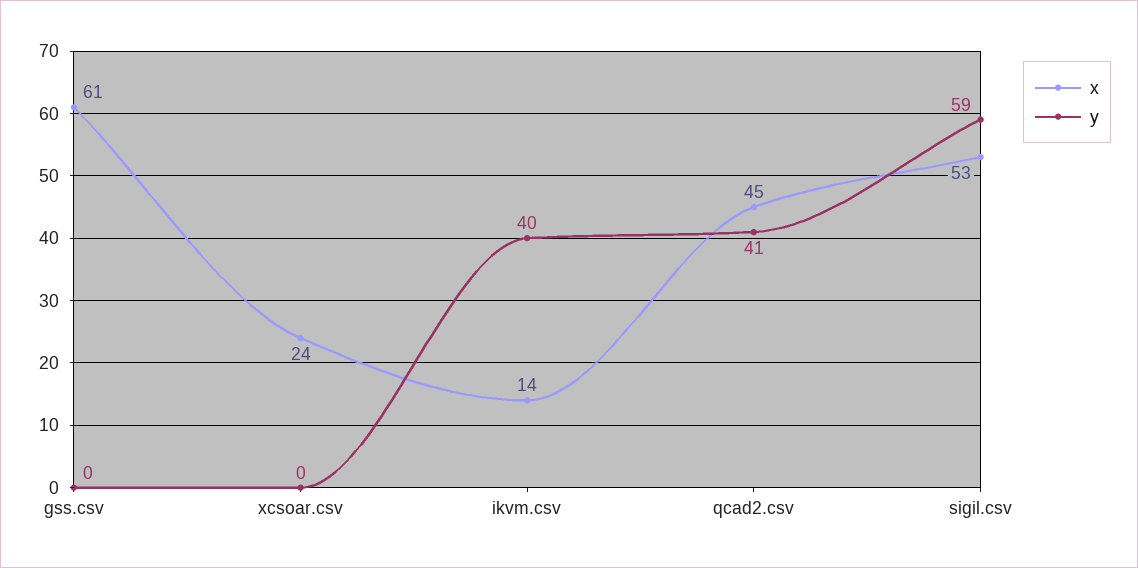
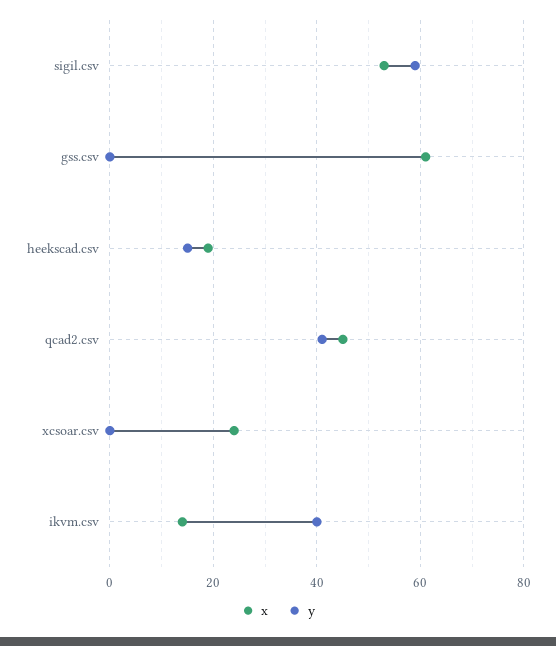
x, heekscad.csv: none -> 20
y, heekscad.csv: none -> 15

